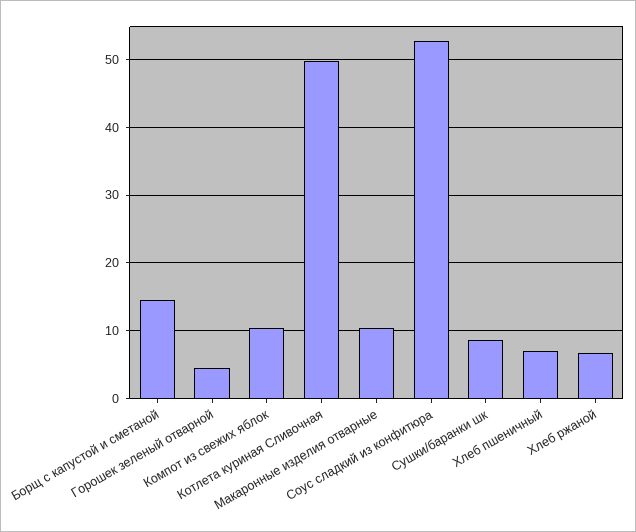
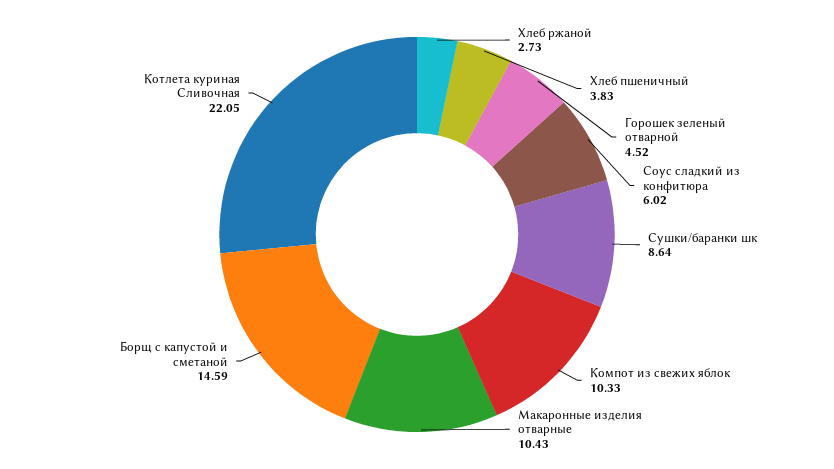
Котлета куриная Сливочная: 50 -> 22.05
Соус сладкий из конфитюра: 53 -> 6.02
Хлеб пшеничный: 7 -> 3.83
Хлеб ржаной: 7 -> 2.73

